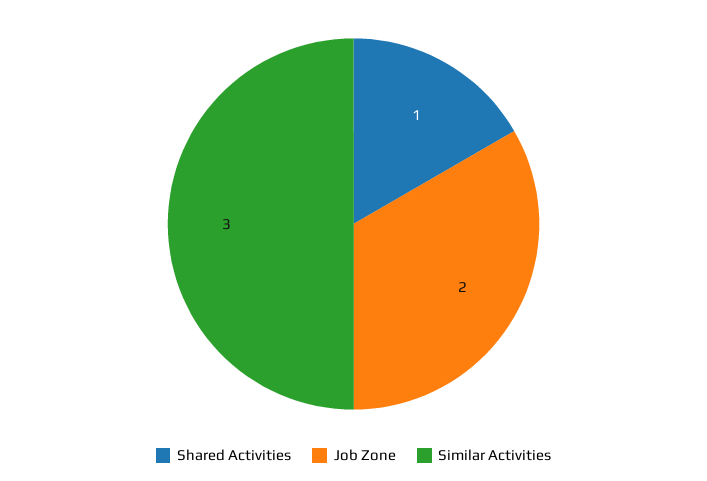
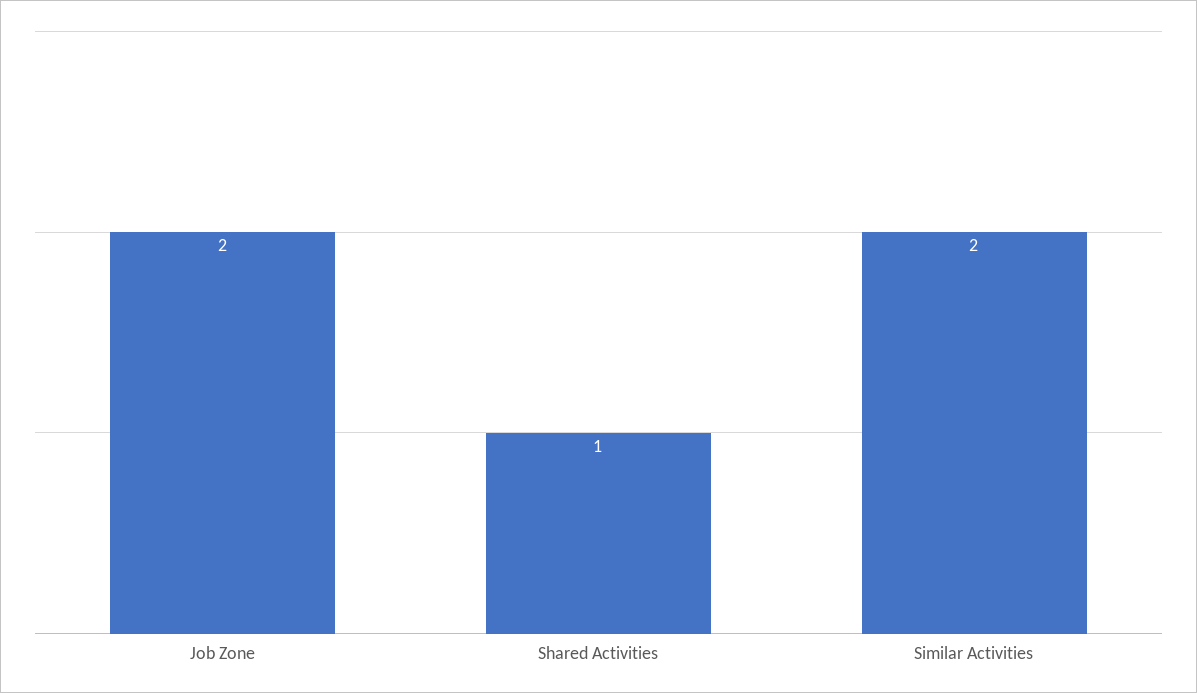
Similar Activities: 3 -> 2

